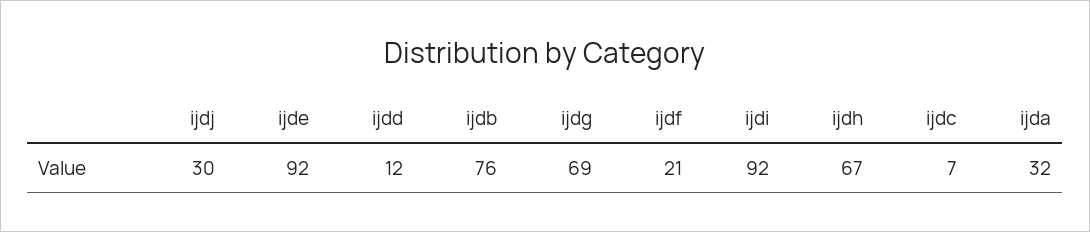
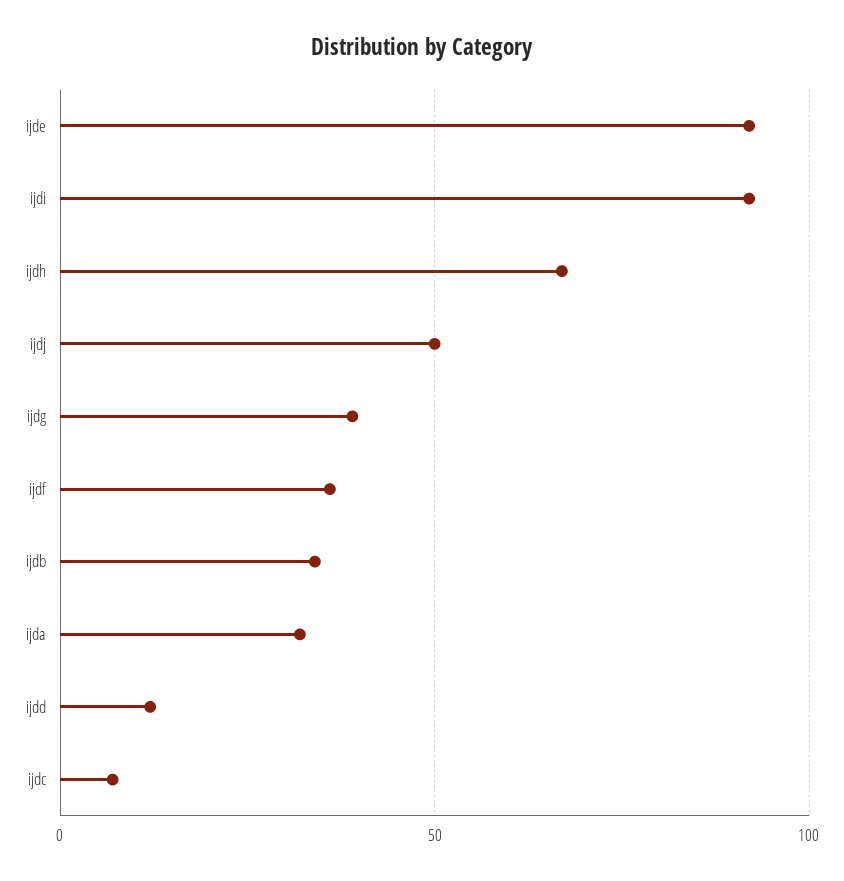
ijdj: 30 -> 50
ijdb: 76 -> 35
ijdg: 69 -> 40
ijdf: 21 -> 35

